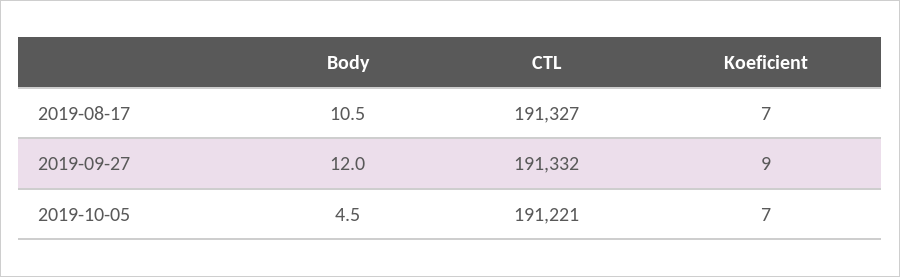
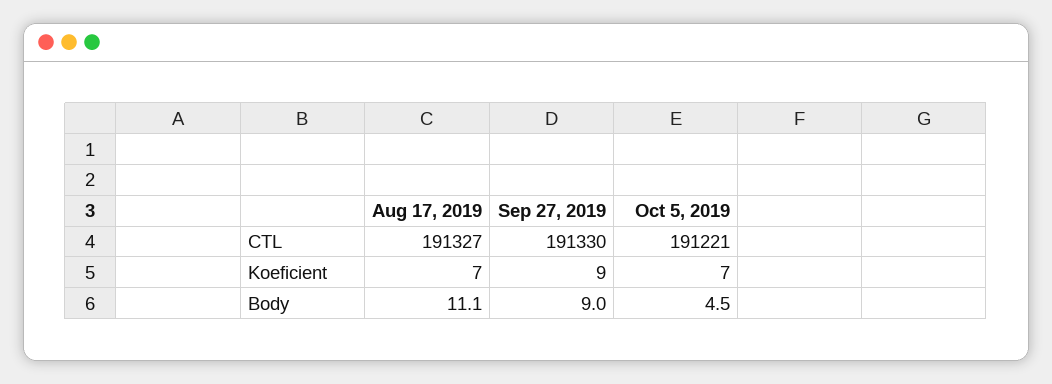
Body, 2019-08-17: 10.5 -> 11.1
Body, 2019-09-27: 12 -> 9
CTL, 2019-09-27: 191332 -> 191330

